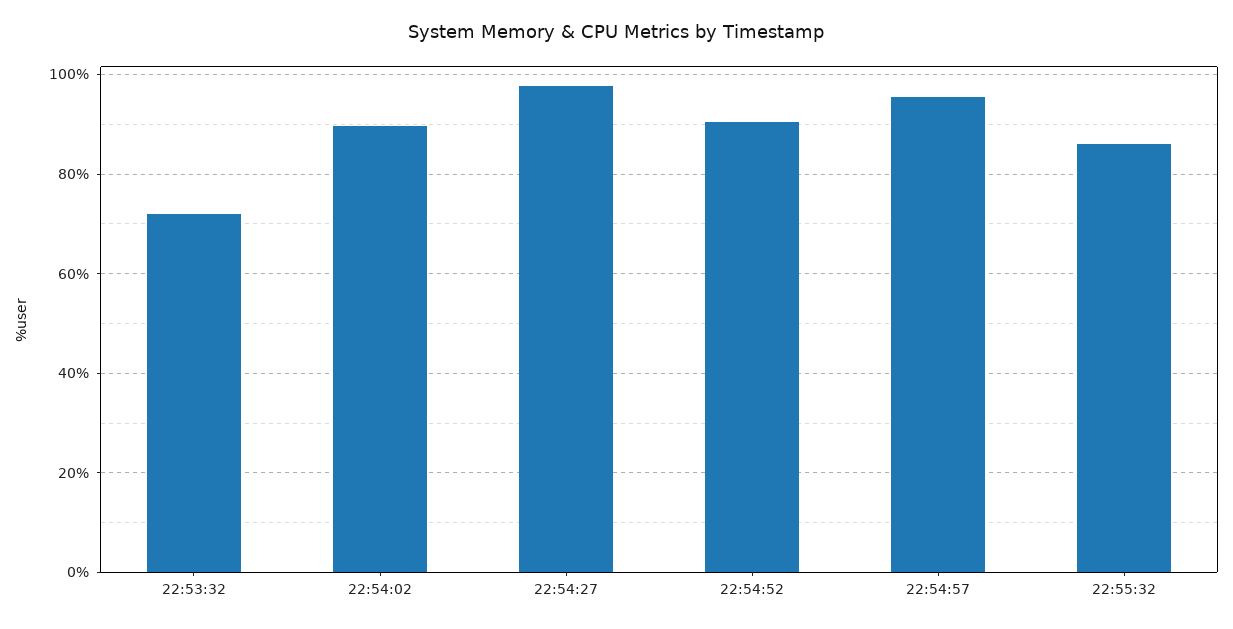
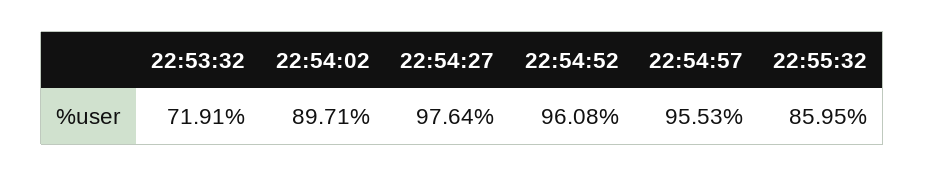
22:54:52: 90 -> 96.08

